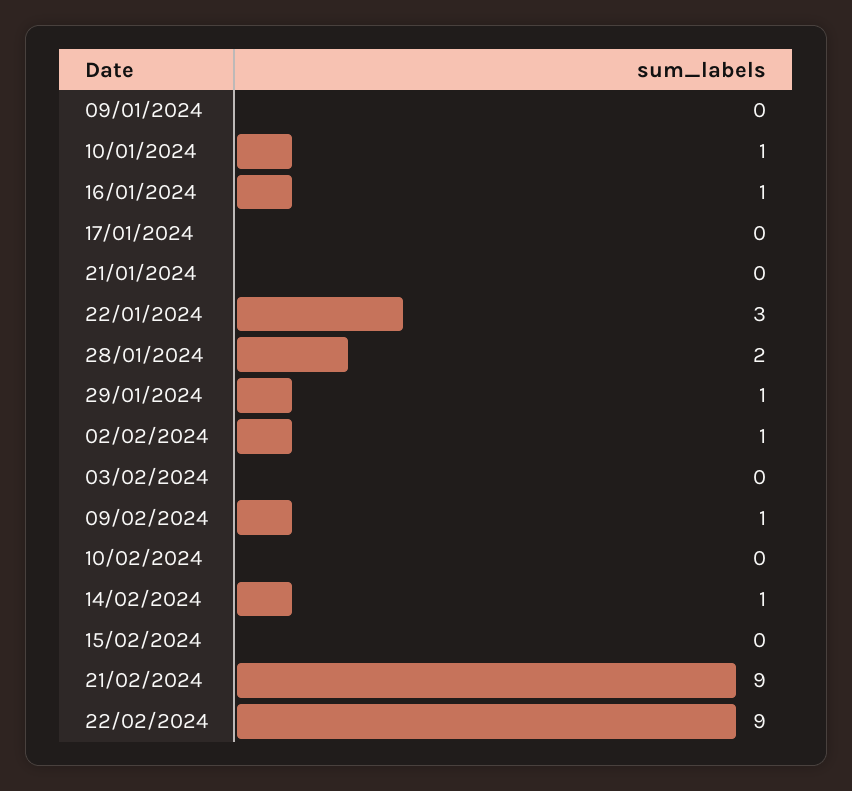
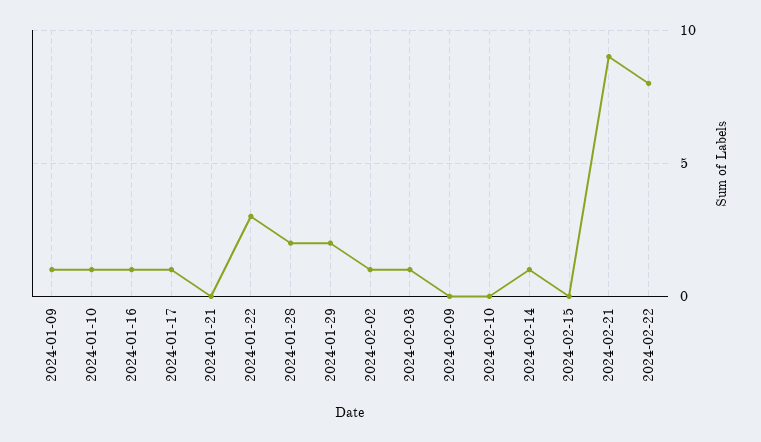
09/01/2024: 0 -> 1
17/01/2024: 0 -> 1
29/01/2024: 1 -> 2
03/02/2024: 0 -> 1
09/02/2024: 1 -> 0
22/02/2024: 9 -> 8

